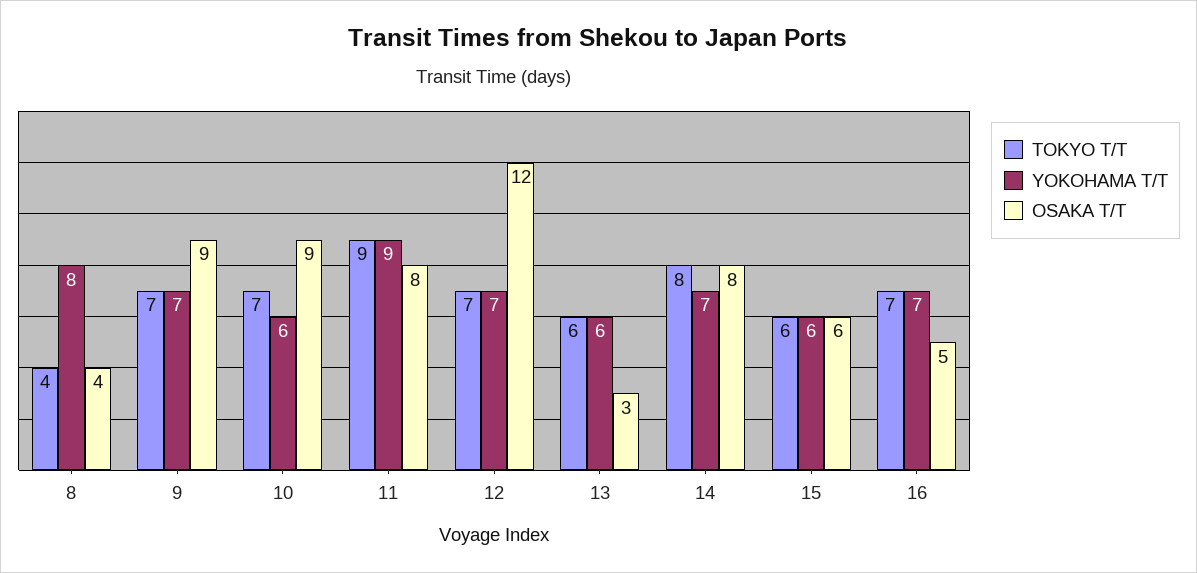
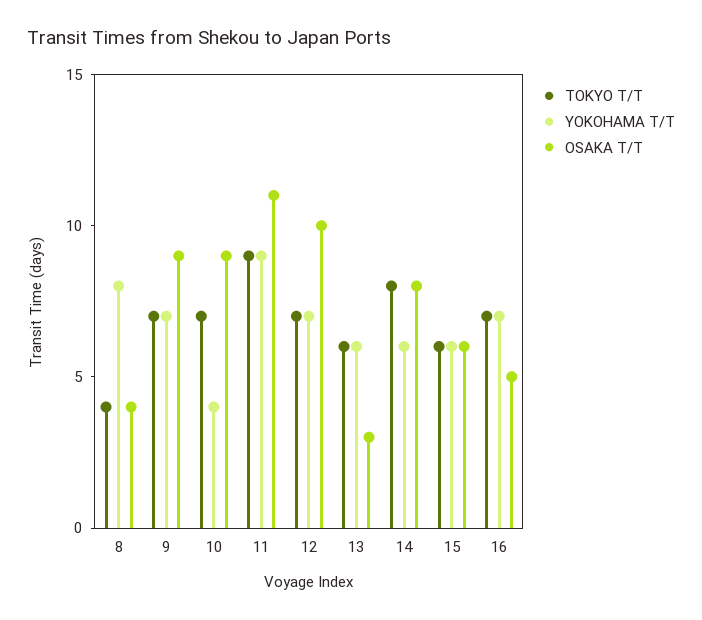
YOKOHAMA T/T, 10: 6 -> 4
OSAKA T/T, 11: 8 -> 11
OSAKA T/T, 12: 12 -> 10
YOKOHAMA T/T, 14: 7 -> 6

